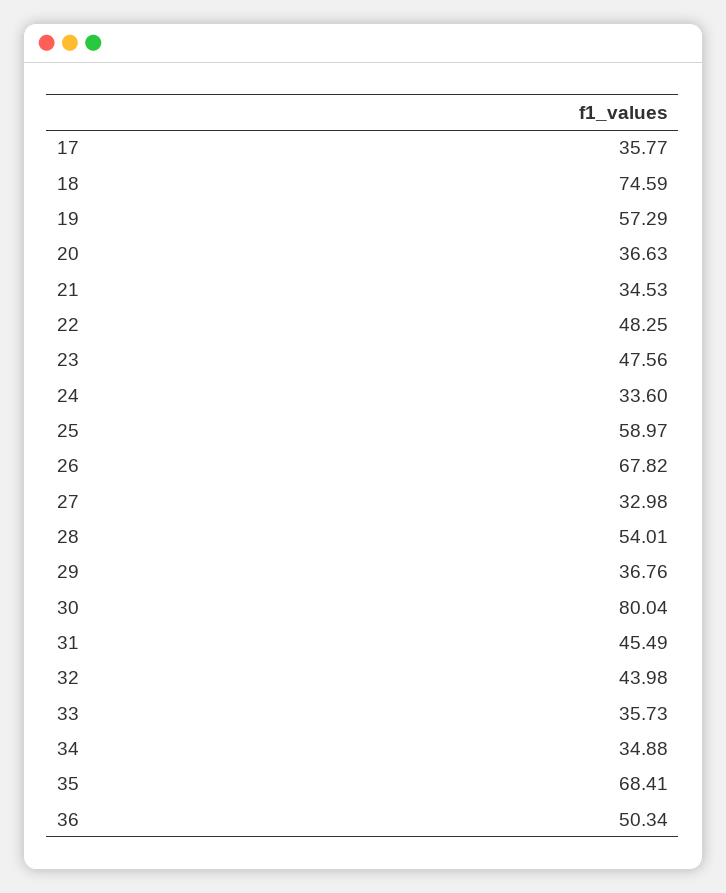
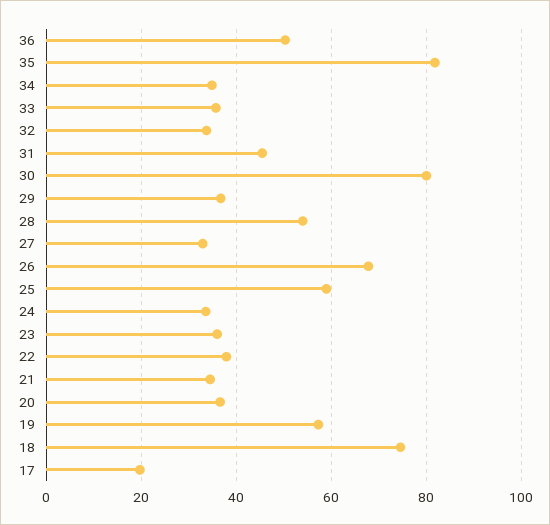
17: 35.77 -> 20
22: 48.25 -> 38
23: 47.56 -> 36
32: 43.98 -> 34
35: 68.41 -> 82

